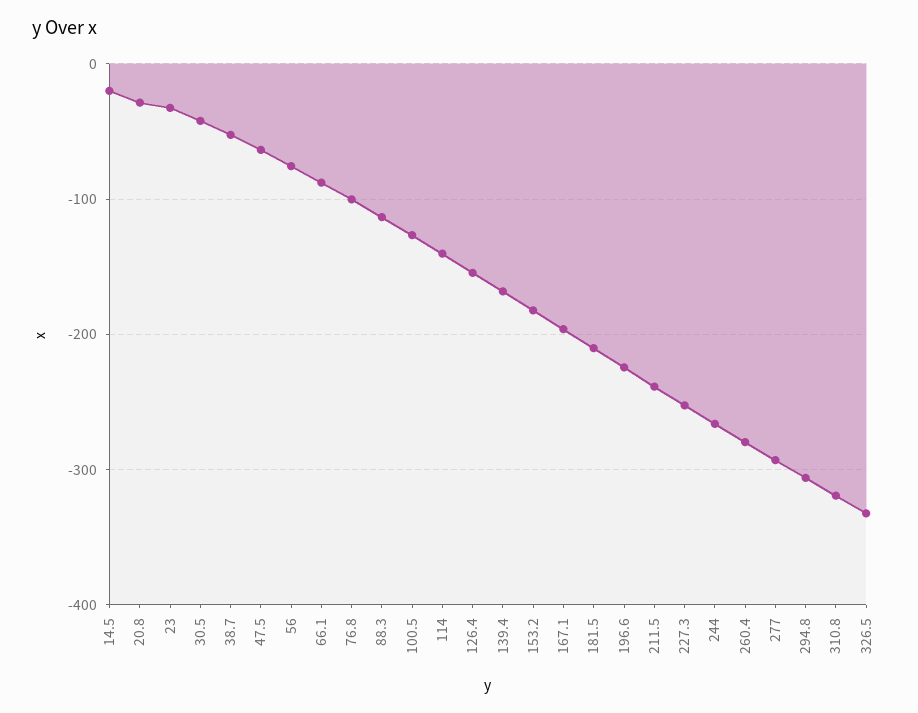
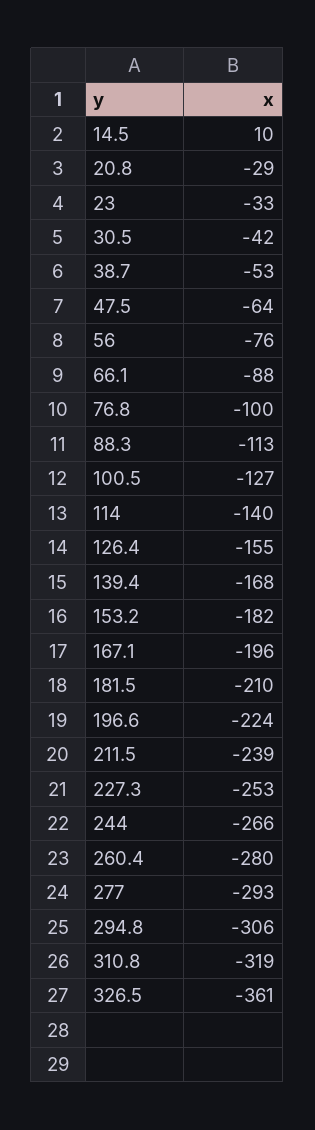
14.5: -20 -> 10
326.5: -330 -> -361

